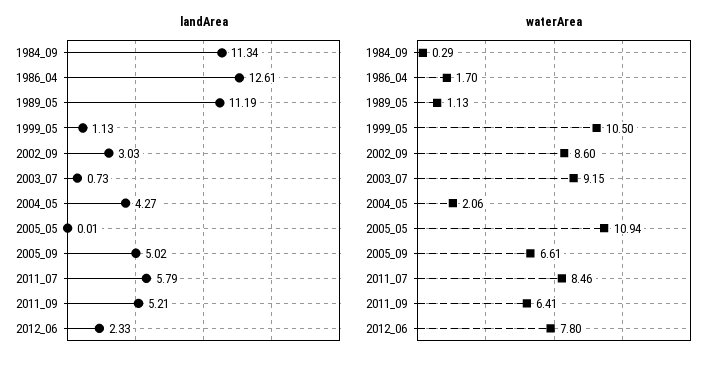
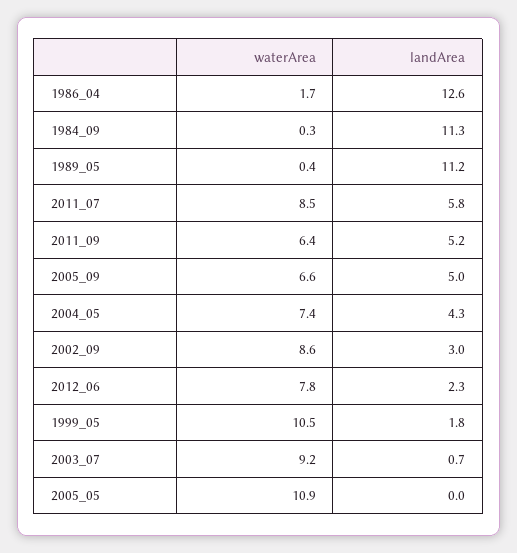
landArea, 1999_05: 1.13 -> 1.8
waterArea, 1989_05: 1.13 -> 0.4
waterArea, 2004_05: 2.06 -> 7.4

